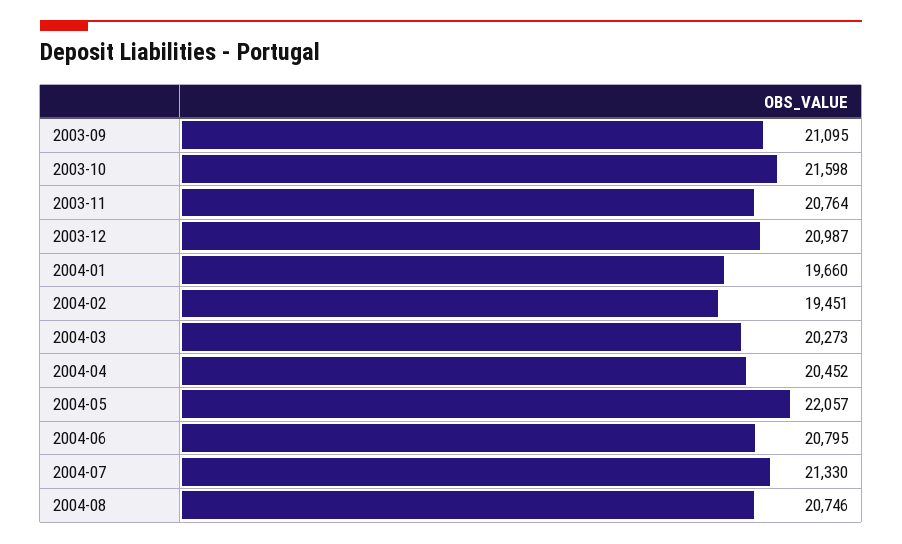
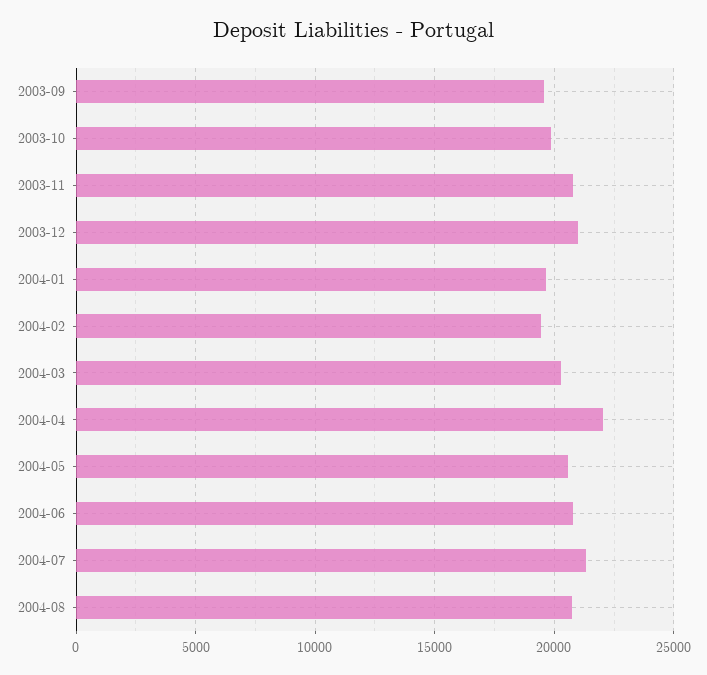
2003-09: 21095 -> 19500
2003-10: 21598 -> 20000
2004-04: 20452 -> 22000
2004-05: 22057 -> 20500

